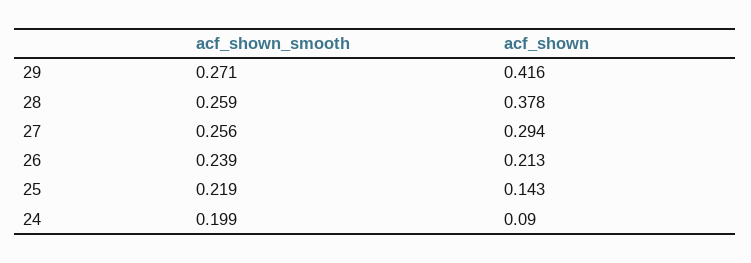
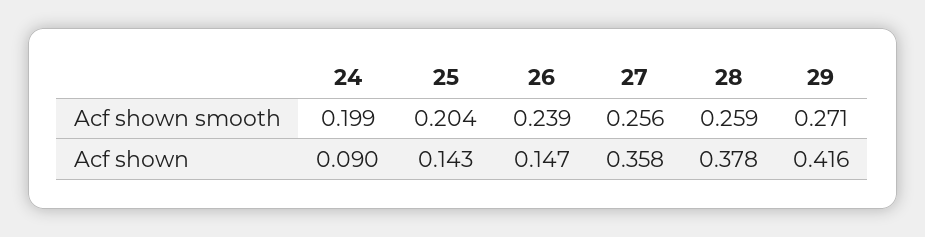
acf_shown, 27: 0.294 -> 0.358
acf_shown, 26: 0.213 -> 0.147
acf_shown_smooth, 25: 0.219 -> 0.204

